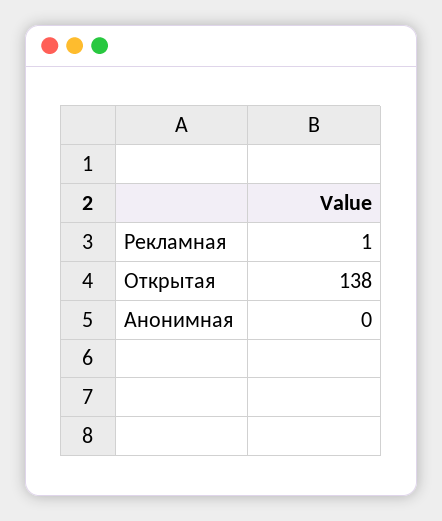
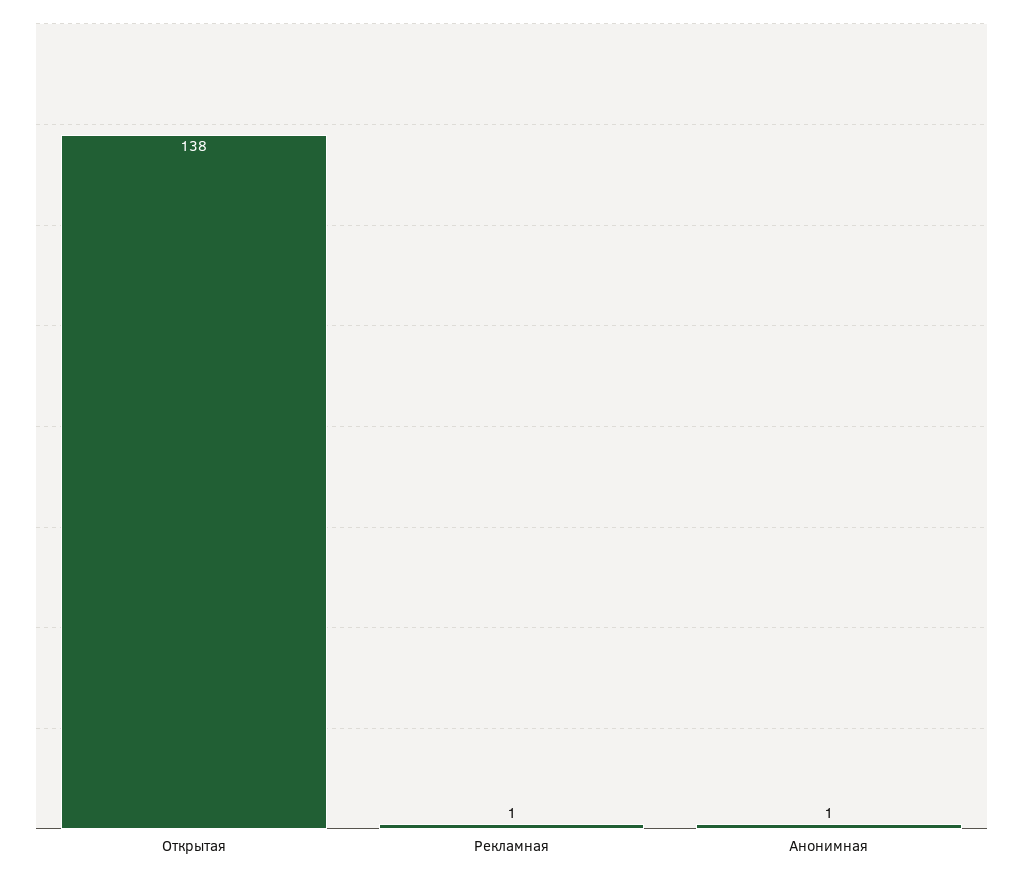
Анонимная: 0 -> 1

